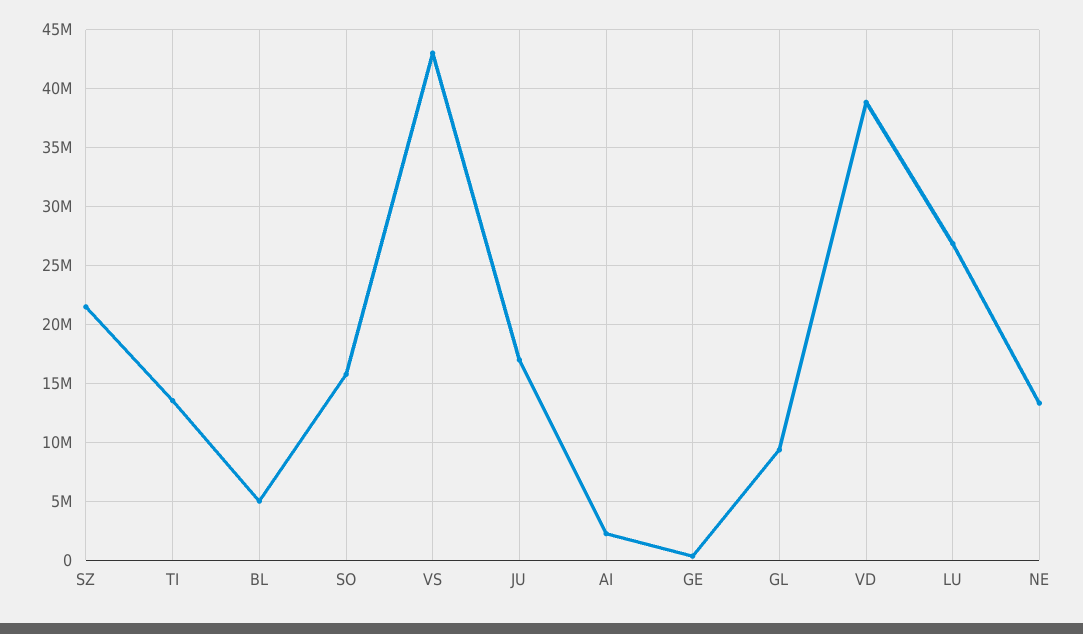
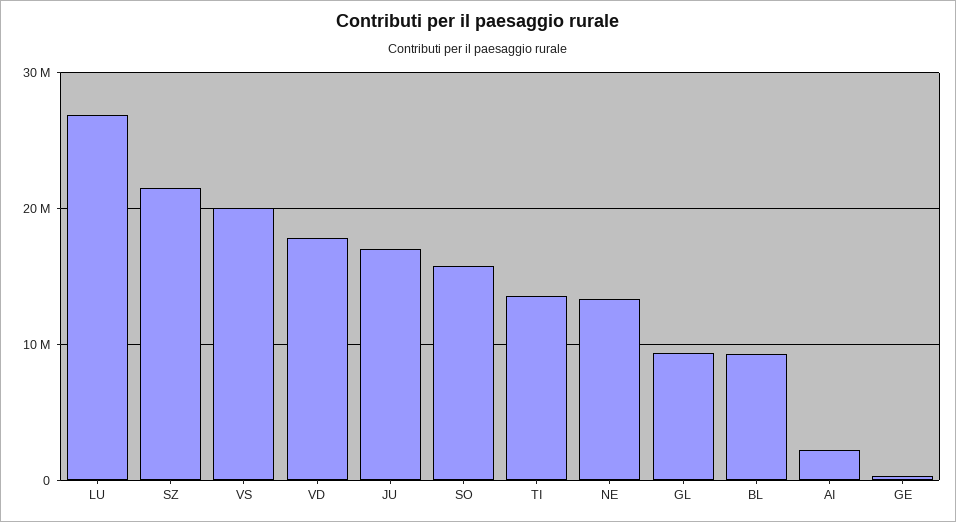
BL: 5000000 -> 9000000
VS: 43000000 -> 20000000
VD: 39000000 -> 18000000

